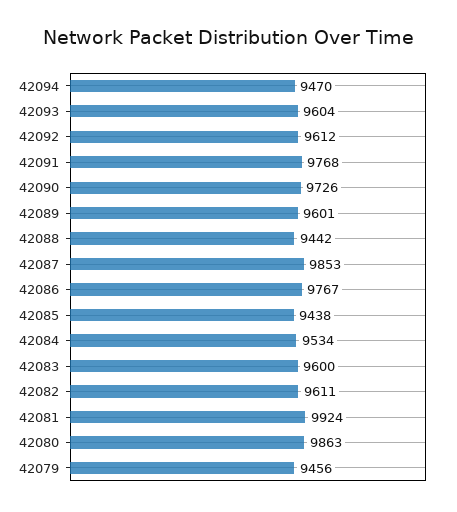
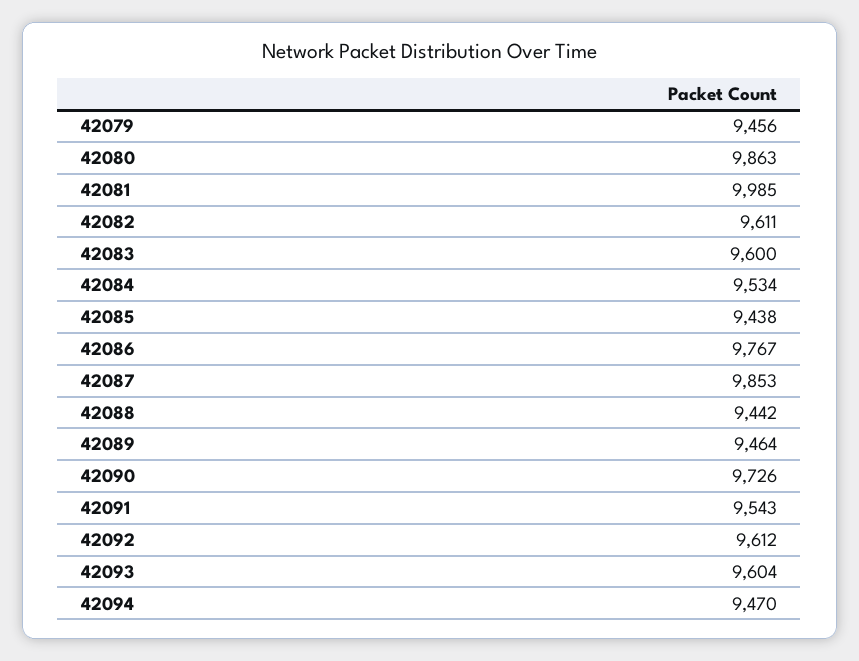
42091: 9768 -> 9543
42089: 9601 -> 9464
42081: 9924 -> 9985

